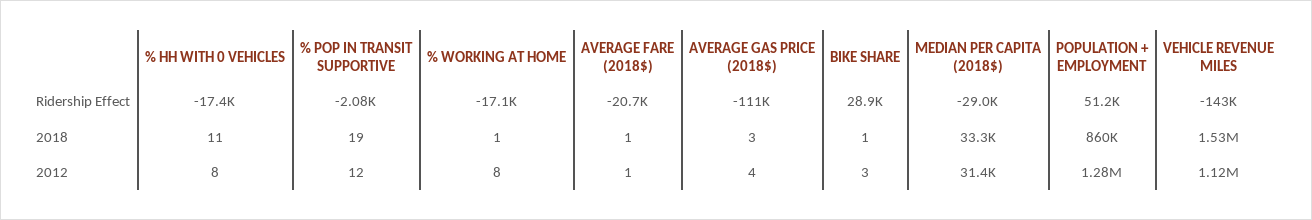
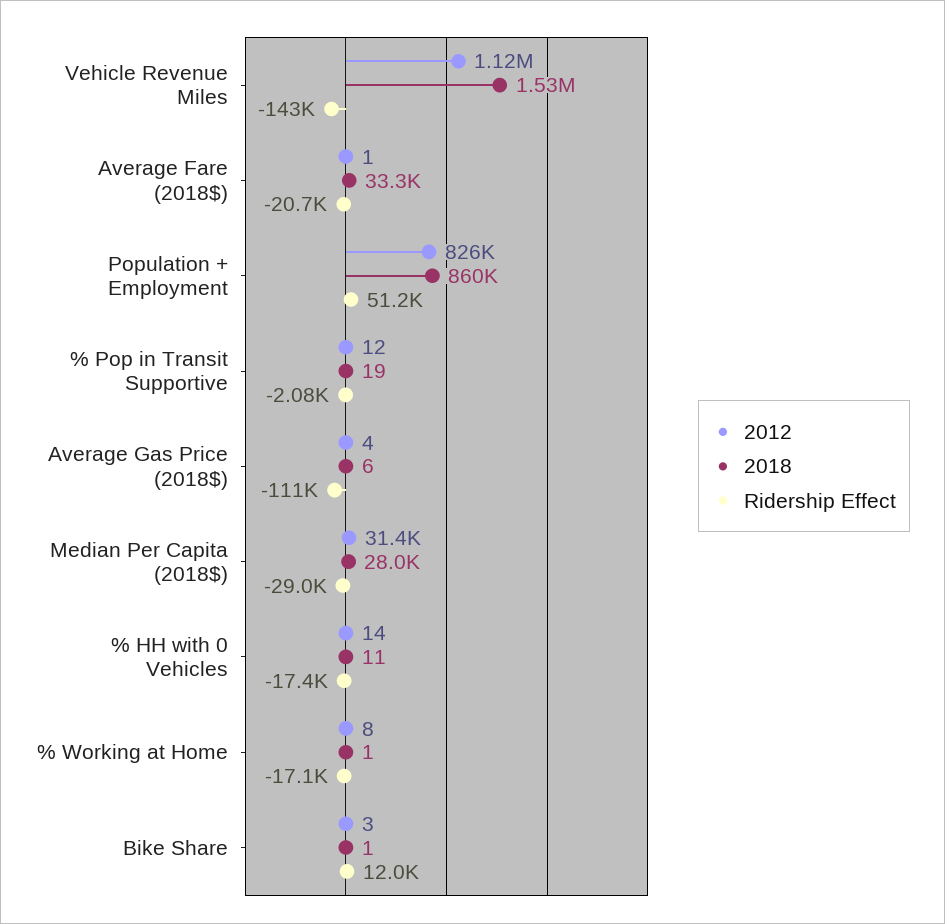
Ridership Effect, BIKE SHARE: 28900 -> 12000
2018, AVERAGE FARE (2018$): 1 -> 33300
2018, AVERAGE GAS PRICE (2018$): 3 -> 6
2018, MEDIAN PER CAPITA (2018$): 33300 -> 28000
2012, % HH WITH 0 VEHICLES: 8 -> 14
2012, POPULATION + EMPLOYMENT: 1280000 -> 826000

